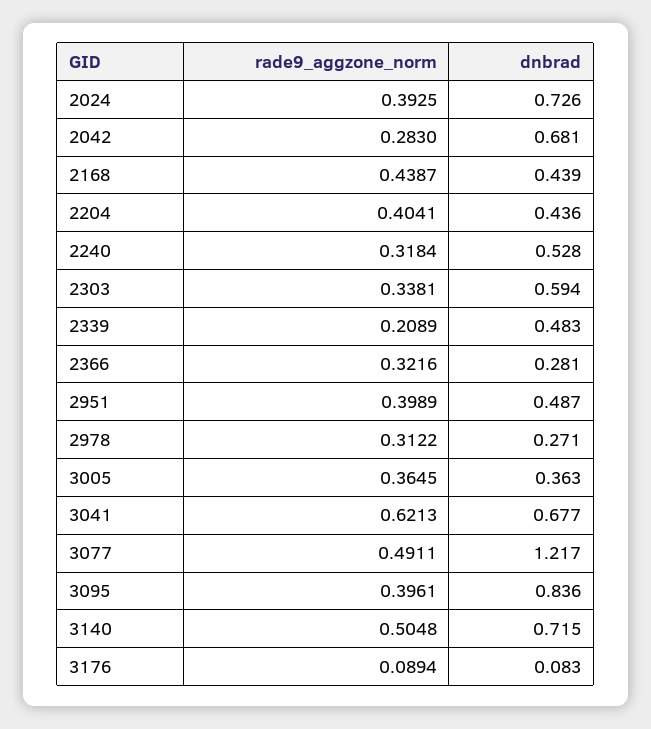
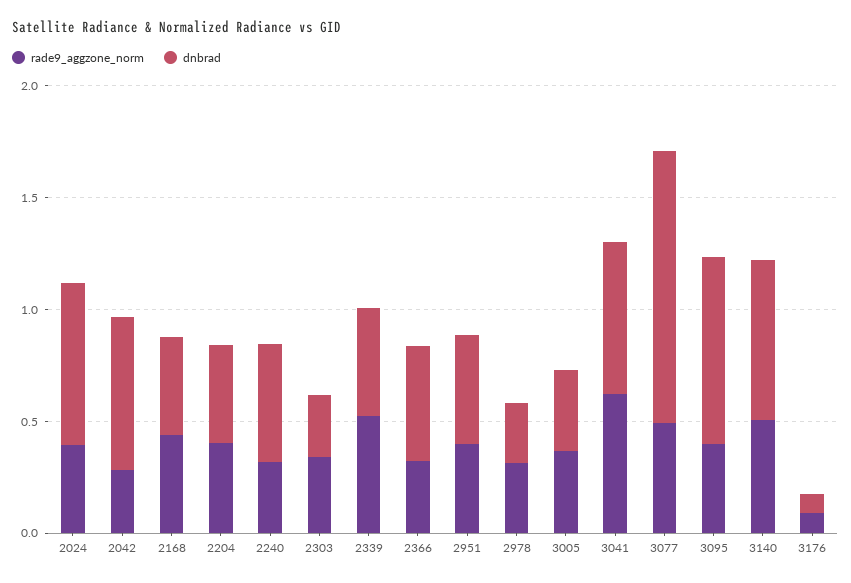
dnbrad, 2303: 0.594 -> 0.3
rade9_aggzone_norm, 2339: 0.2089 -> 0.5
dnbrad, 2366: 0.281 -> 0.5

